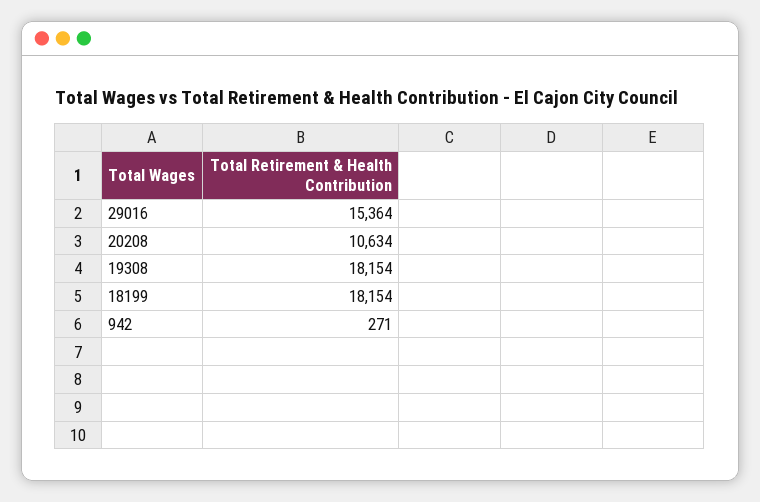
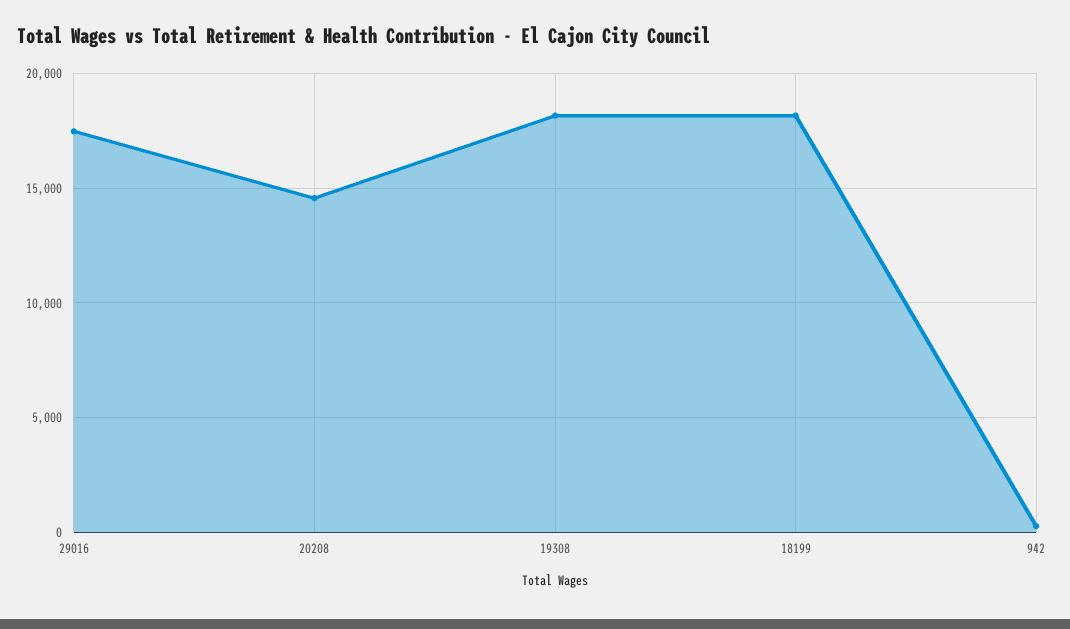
29016: 15364 -> 17500
20208: 10634 -> 14500

